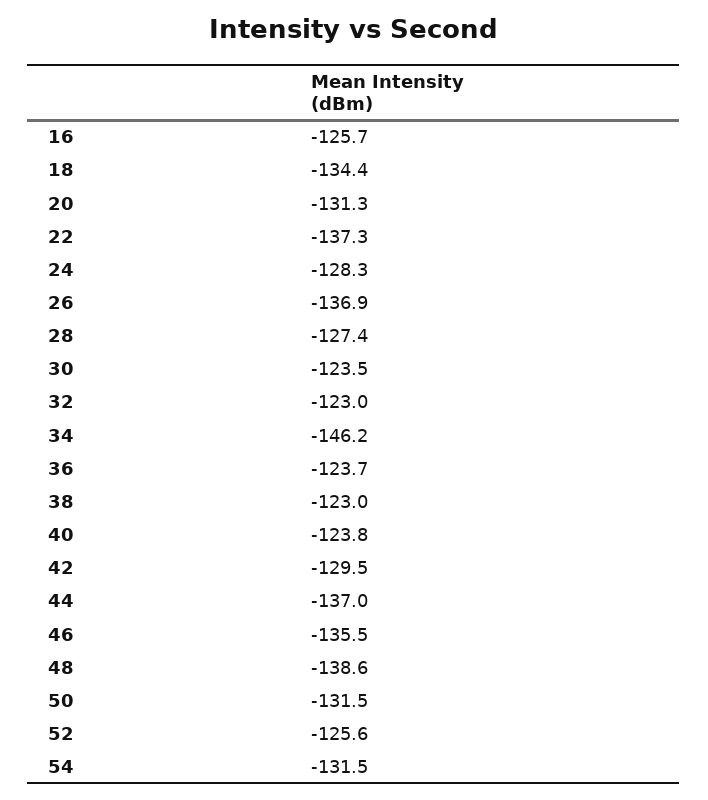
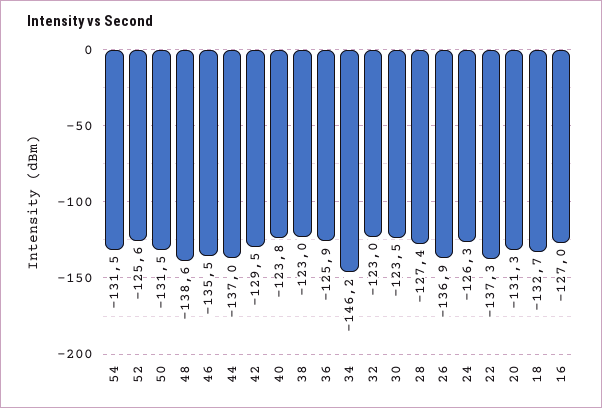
16: -125.7 -> -127
18: -134.4 -> -132.7
24: -128.3 -> -126.3
36: -123.7 -> -125.9

